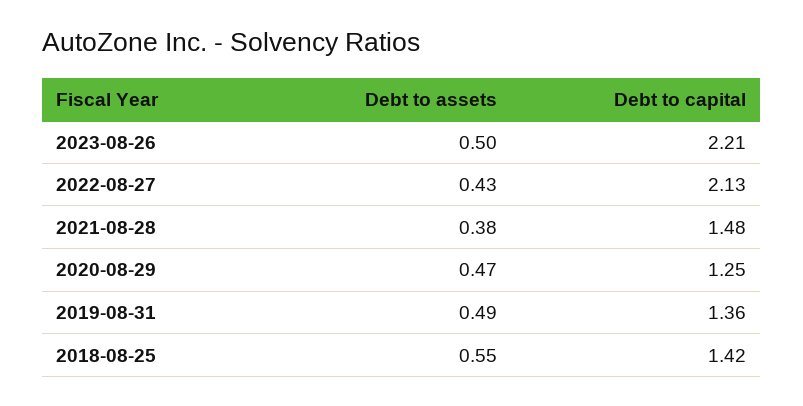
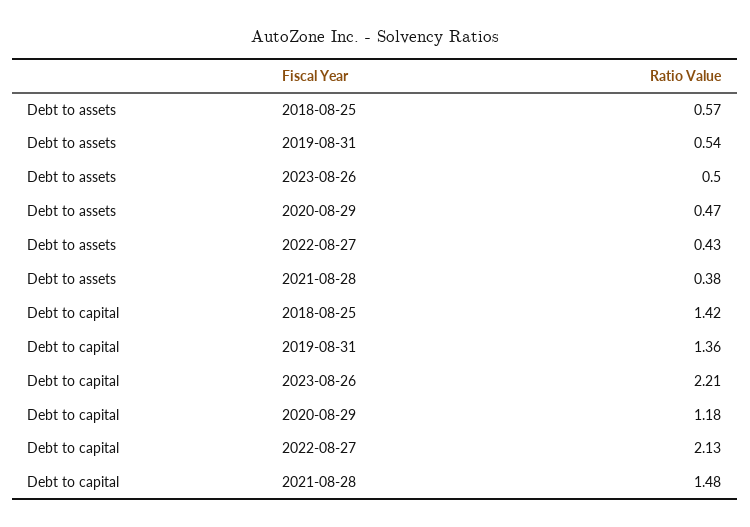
Debt to capital, 2020-08-29: 1.25 -> 1.18
Debt to assets, 2019-08-31: 0.49 -> 0.54
Debt to assets, 2018-08-25: 0.55 -> 0.57

